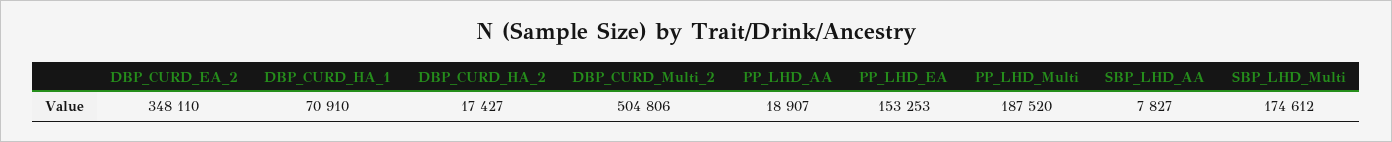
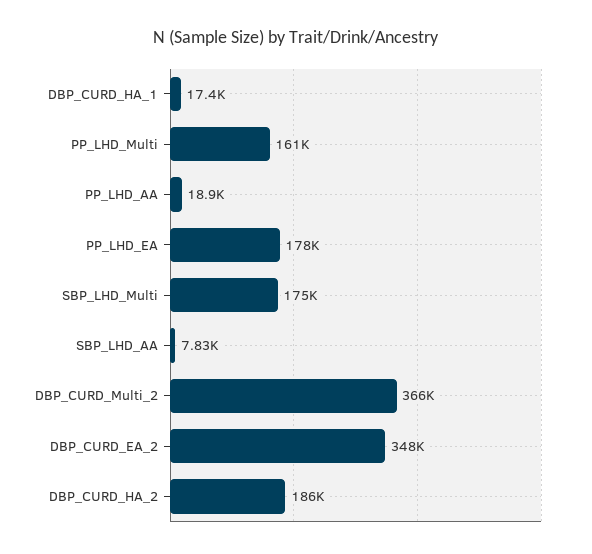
DBP_CURD_HA_1: 70910 -> 17400
DBP_CURD_HA_2: 17427 -> 186000
DBP_CURD_Multi_2: 504806 -> 366000
PP_LHD_EA: 153253 -> 178000
PP_LHD_Multi: 187520 -> 161000

